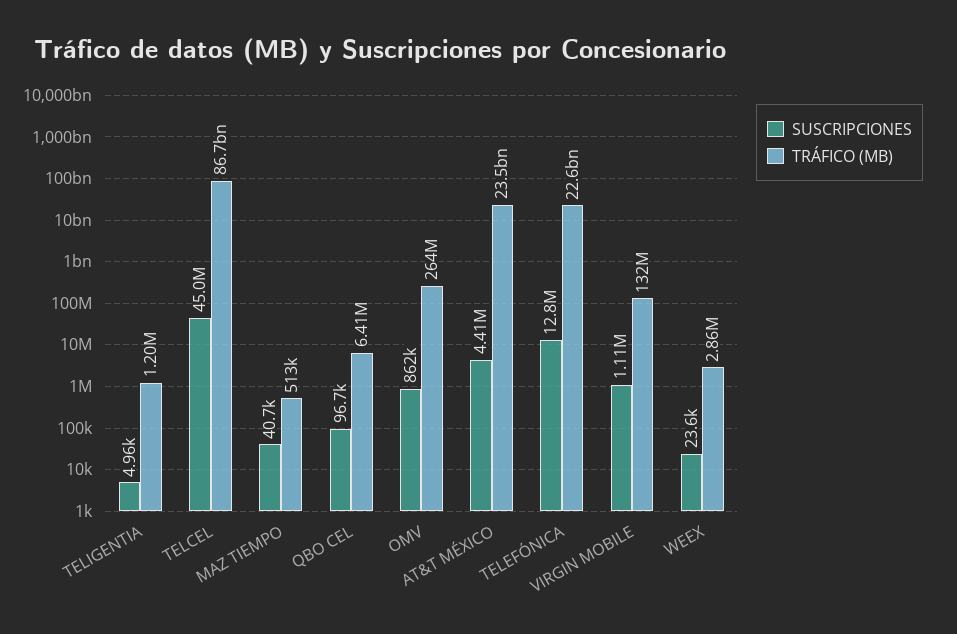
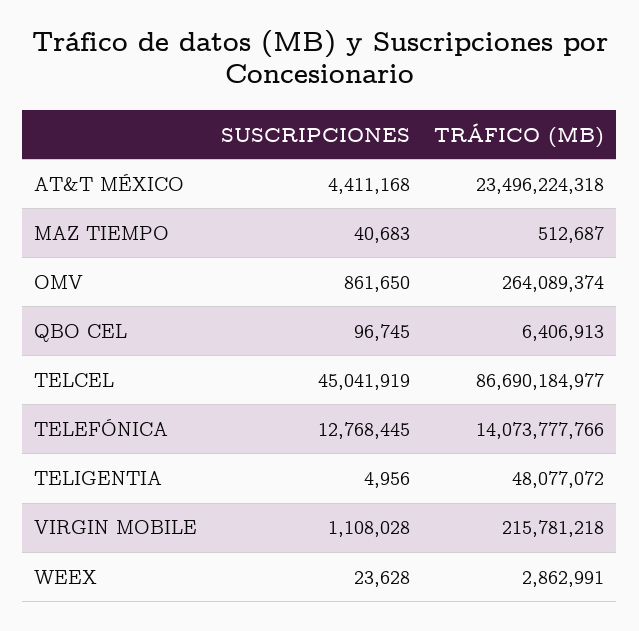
TRÁFICO (MB), TELIGENTIA: 1200000 -> 48077072
TRÁFICO (MB), TELEFÓNICA: 22600000000 -> 14073777766
TRÁFICO (MB), VIRGIN MOBILE: 132000000 -> 215781218

